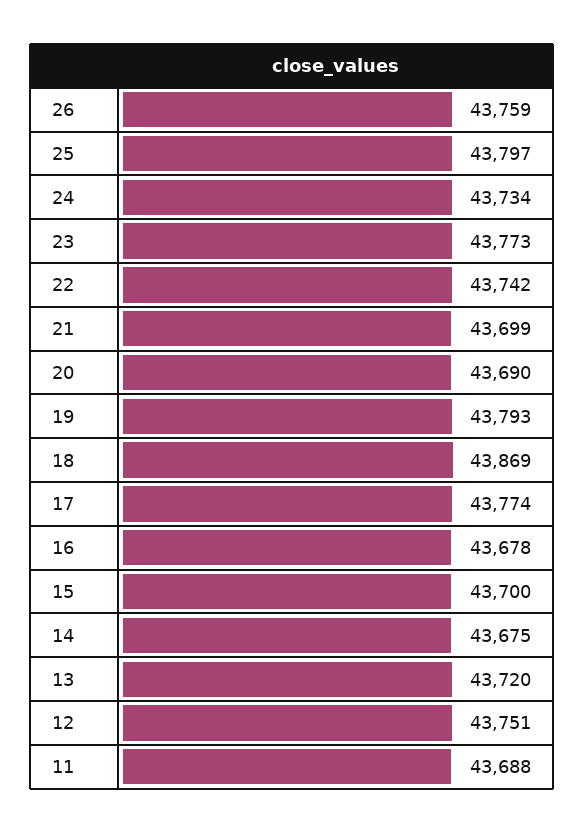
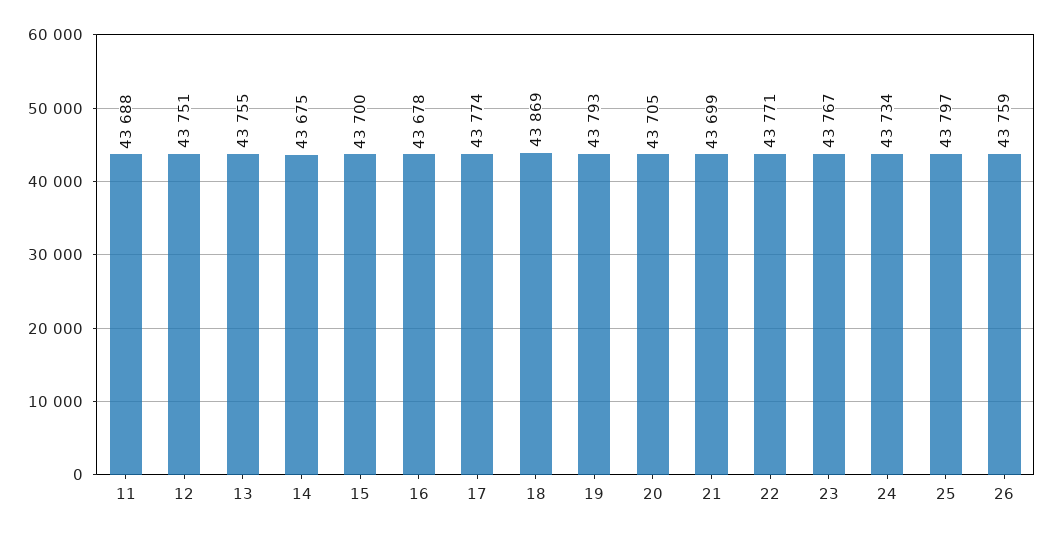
23: 43773 -> 43767
22: 43742 -> 43771
20: 43690 -> 43705
13: 43720 -> 43755

